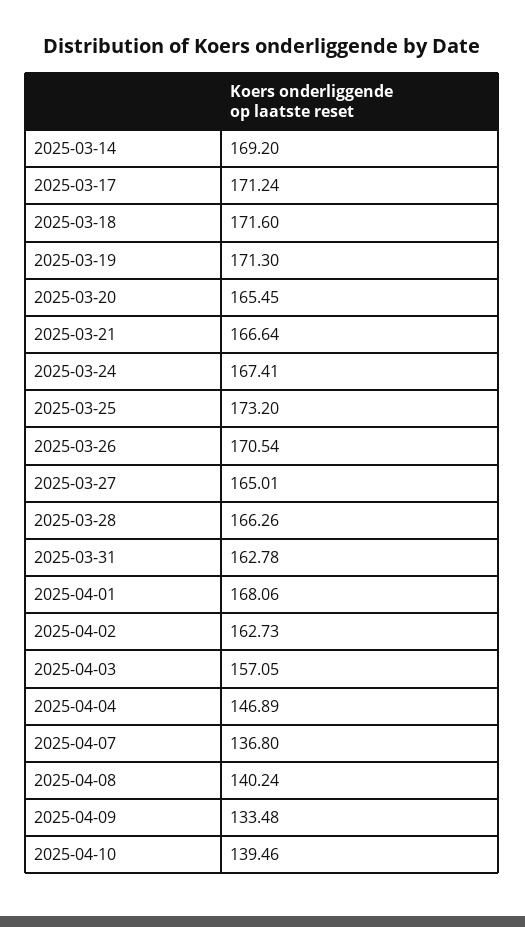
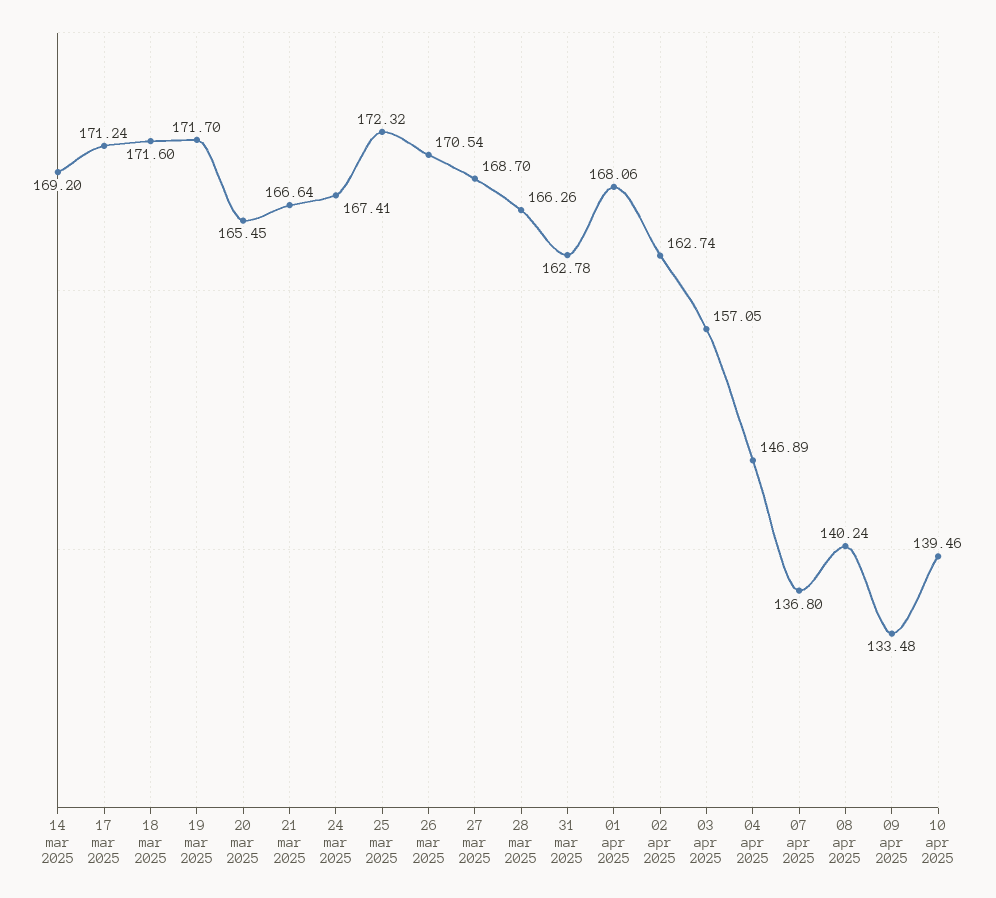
2025-03-19: 171.3 -> 171.7
2025-03-25: 173.2 -> 172.32
2025-03-27: 165.01 -> 168.7
2025-04-02: 162.73 -> 162.74

